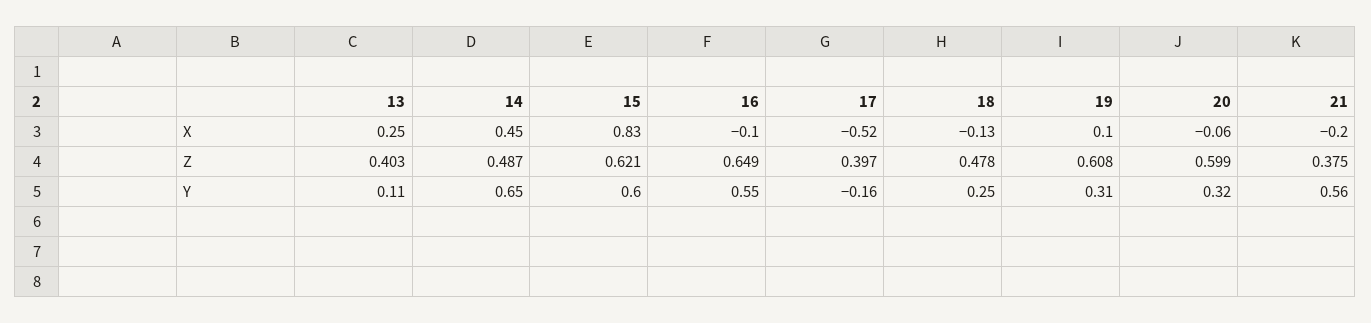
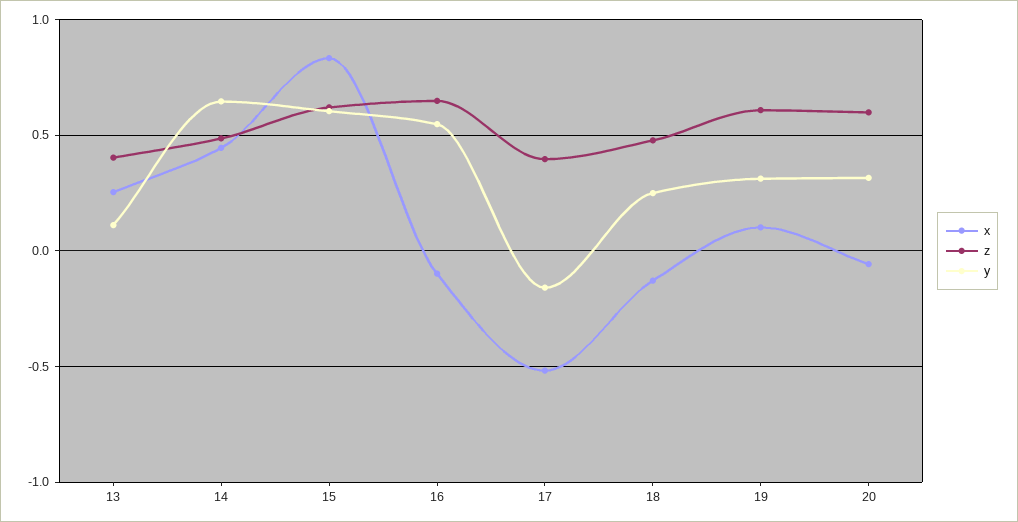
X, 21: -0.2 -> none
Z, 21: 0.375 -> none
Y, 21: 0.56 -> none

